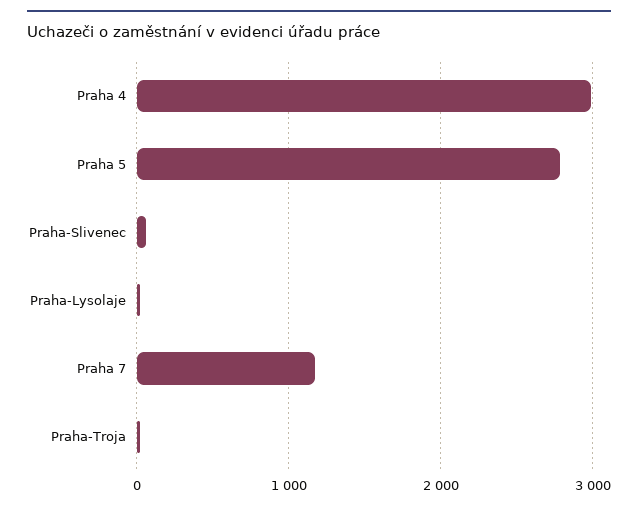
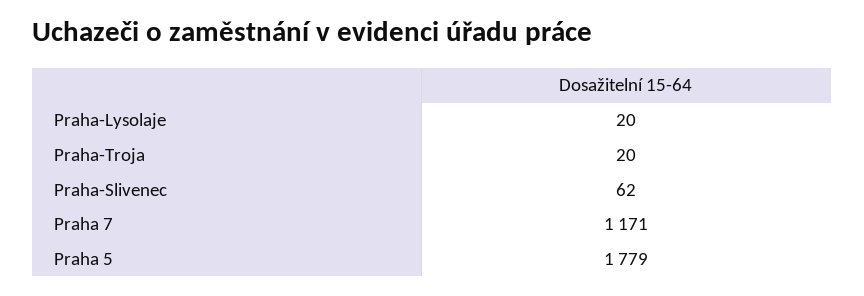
Praha 4: 3000 -> none
Praha 5: 2800 -> 1779

